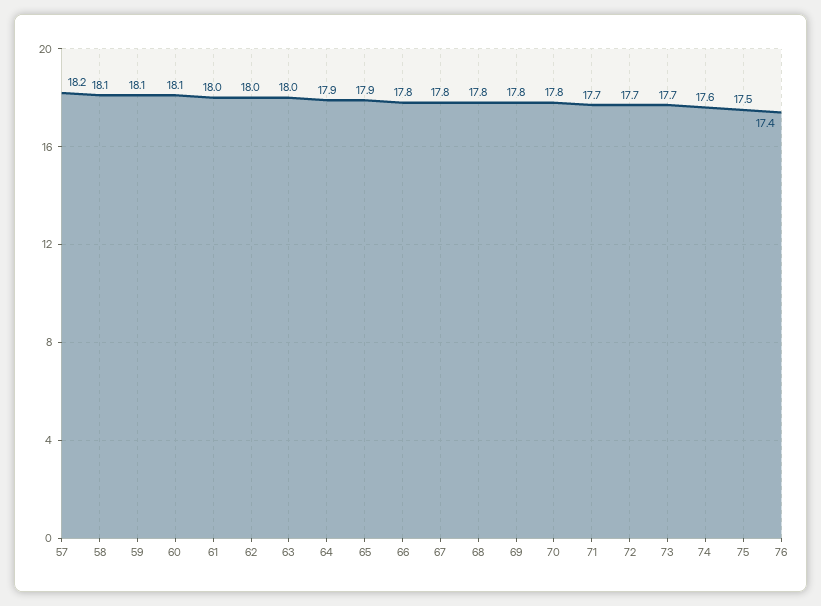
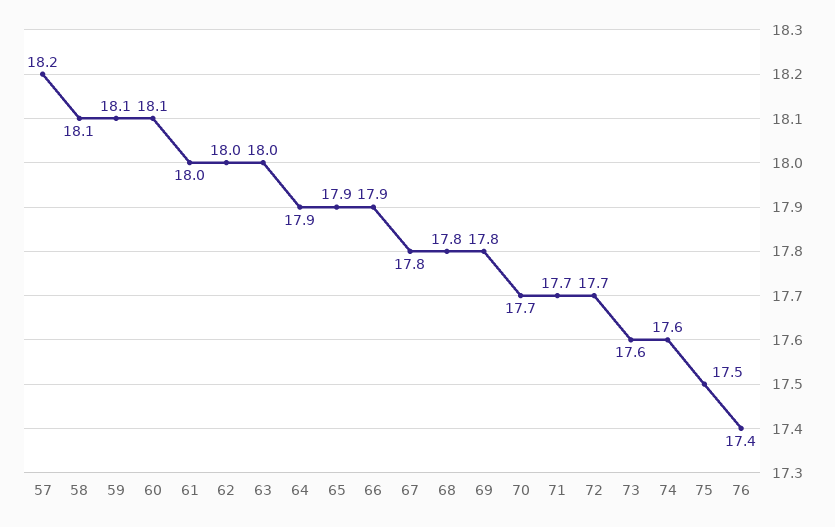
66: 17.8 -> 17.9
70: 17.8 -> 17.7
73: 17.7 -> 17.6

